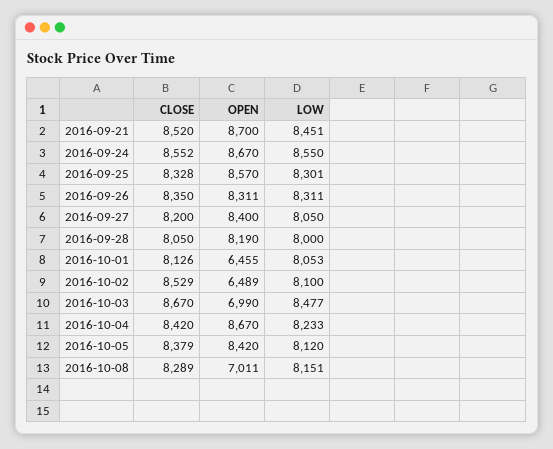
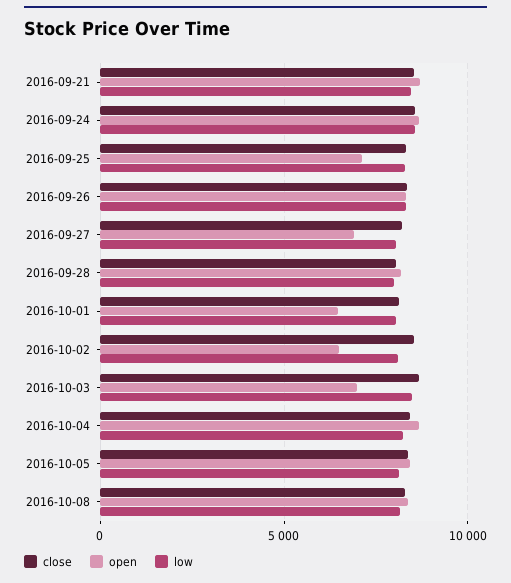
OPEN, 2016-09-25: 8570 -> 7000
OPEN, 2016-09-27: 8400 -> 7000
OPEN, 2016-10-08: 7011 -> 8500

